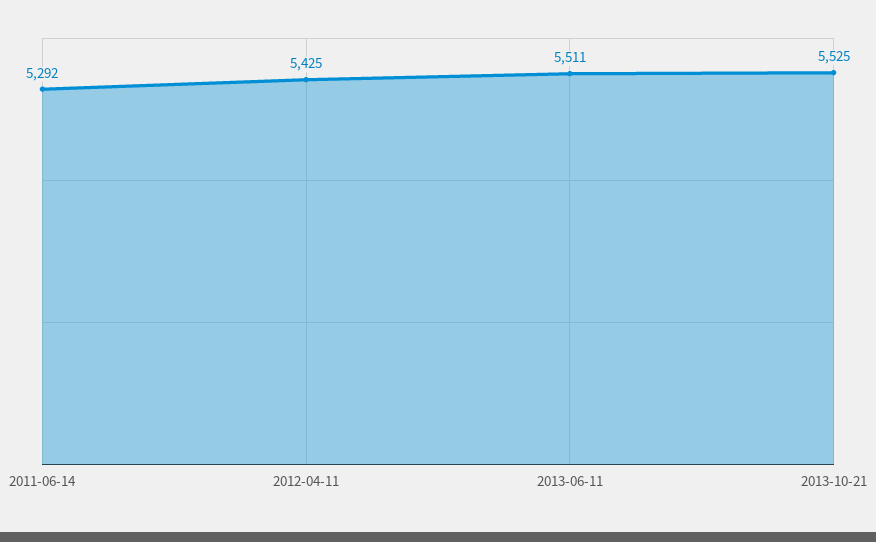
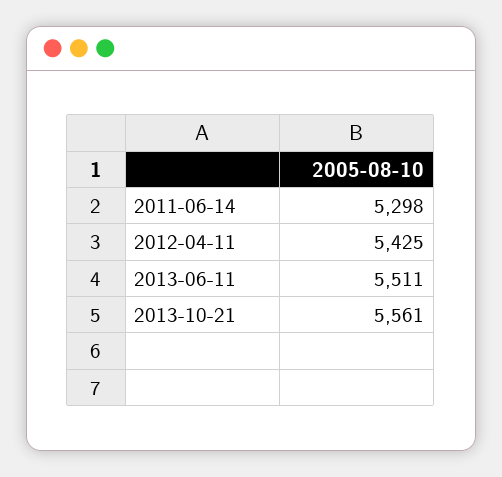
2011-06-14: 5292 -> 5298
2013-10-21: 5525 -> 5561

